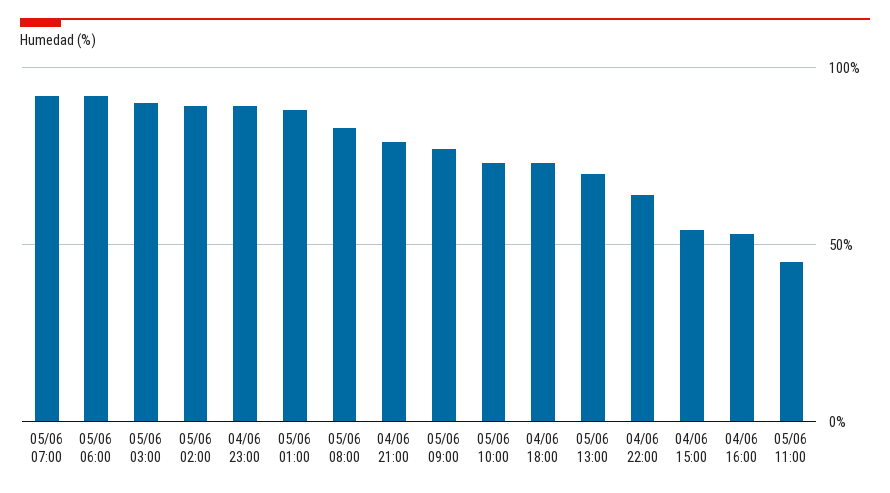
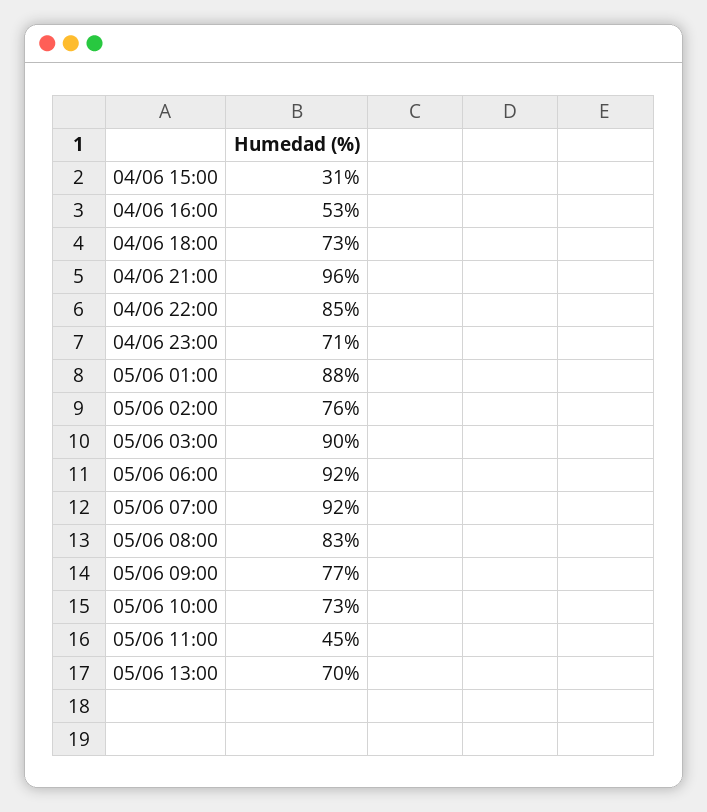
05/06 02:00: 90 -> 76
04/06 23:00: 90 -> 71
04/06 21:00: 80 -> 96
04/06 22:00: 65 -> 85
04/06 15:00: 55 -> 31

